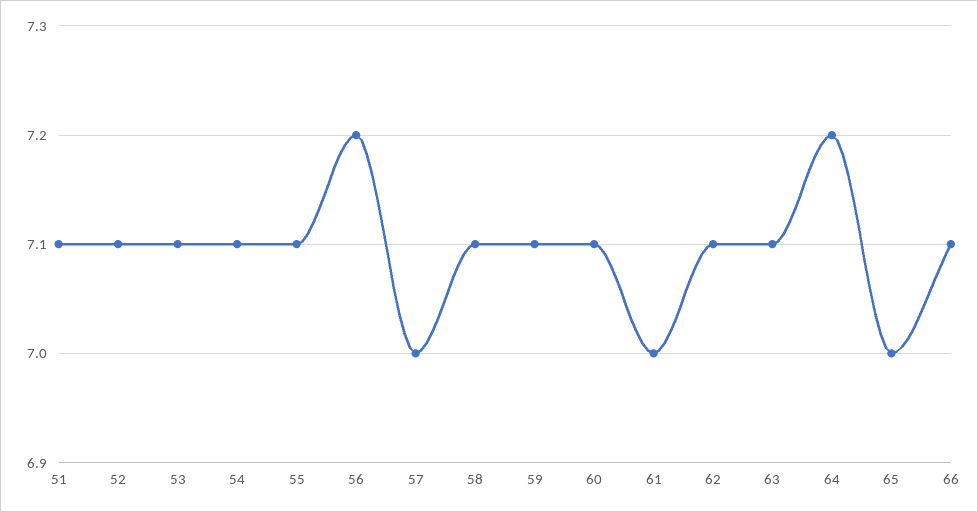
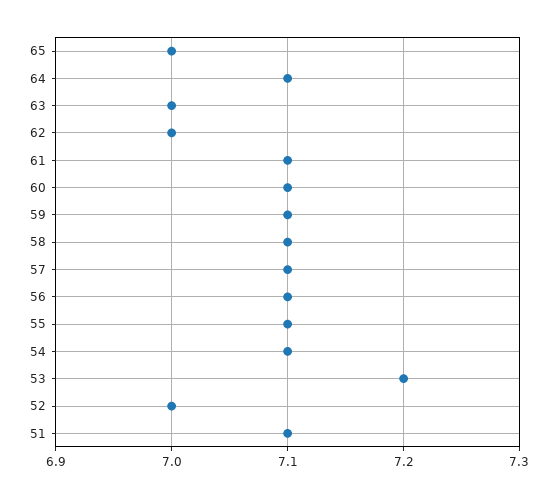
52: 7.1 -> 7
53: 7.1 -> 7.2
56: 7.2 -> 7.1
57: 7 -> 7.1
61: 7 -> 7.1
62: 7.1 -> 7
63: 7.1 -> 7
64: 7.2 -> 7.1
66: 7.1 -> none

